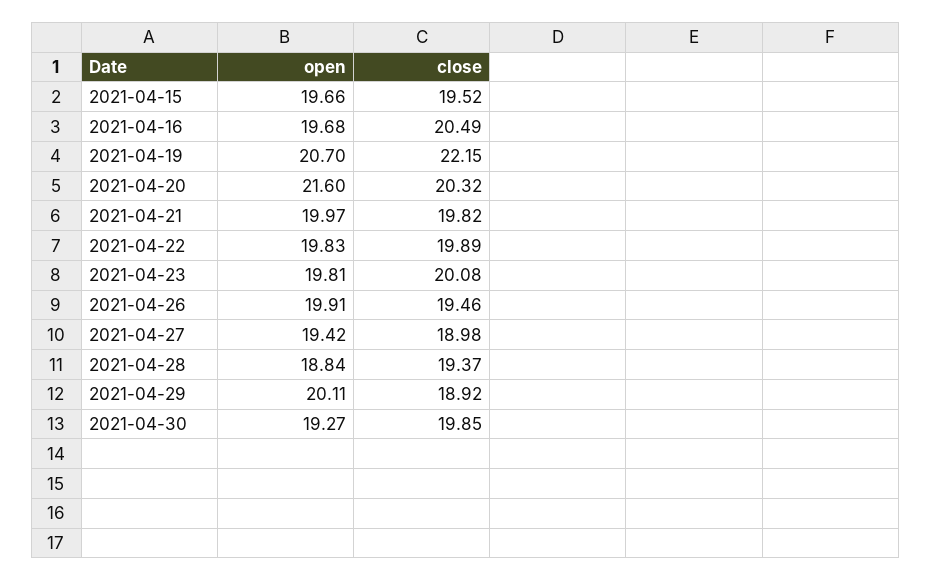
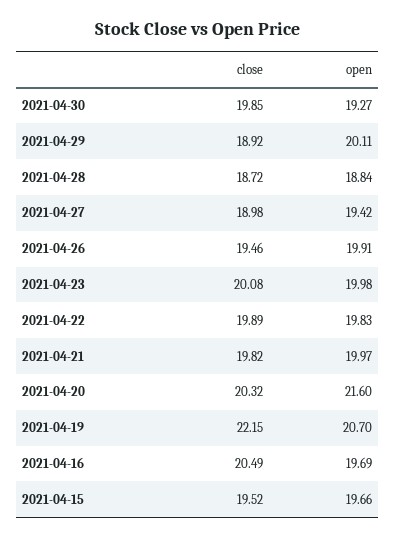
open, 2021-04-16: 19.68 -> 19.69
open, 2021-04-23: 19.81 -> 19.98
close, 2021-04-28: 19.37 -> 18.72

